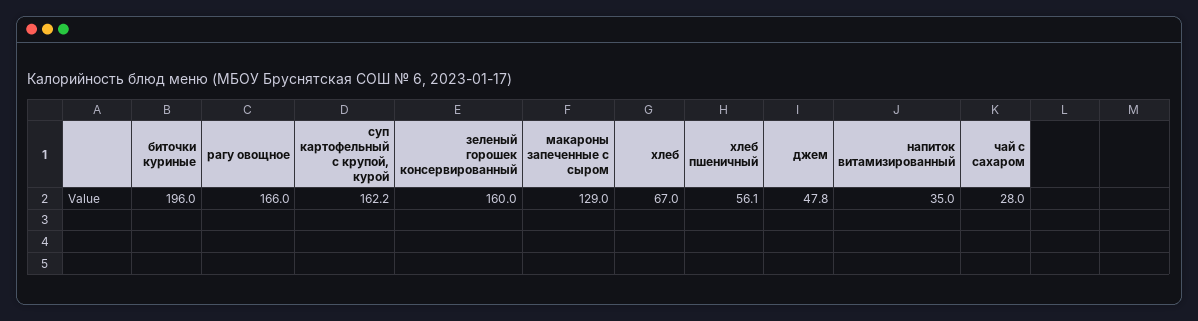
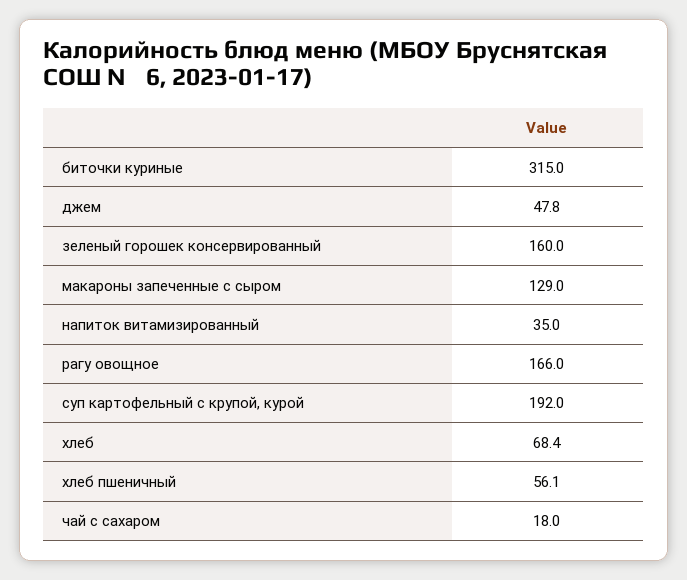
биточки куриные: 196 -> 315
суп картофельный с крупой, курой: 162.2 -> 192
хлеб: 67 -> 68.4
чай с сахаром: 28 -> 18

